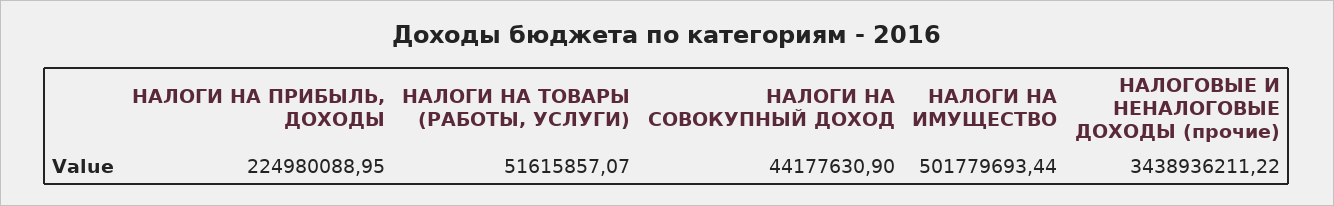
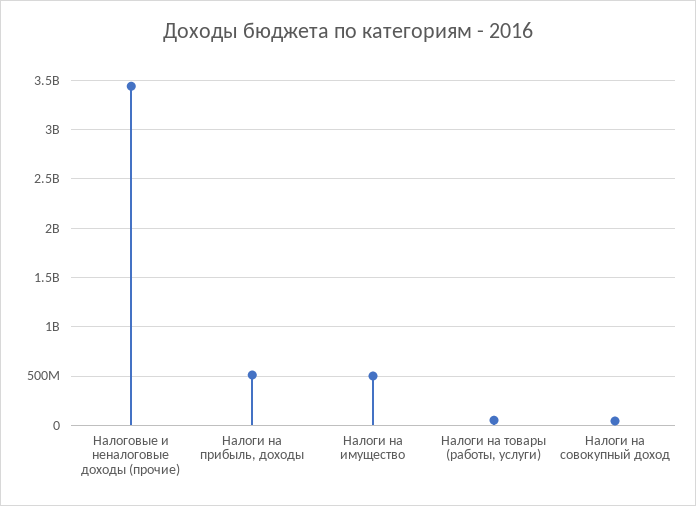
НАЛОГИ НА ПРИБЫЛЬ, ДОХОДЫ: 224980088.95 -> 500000000

